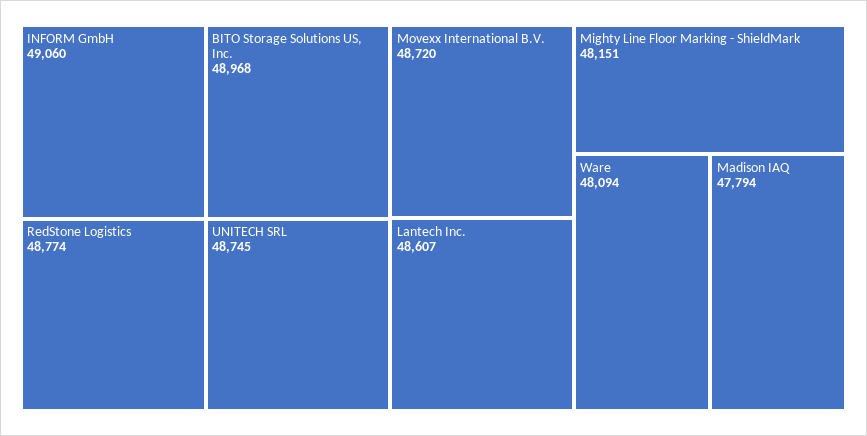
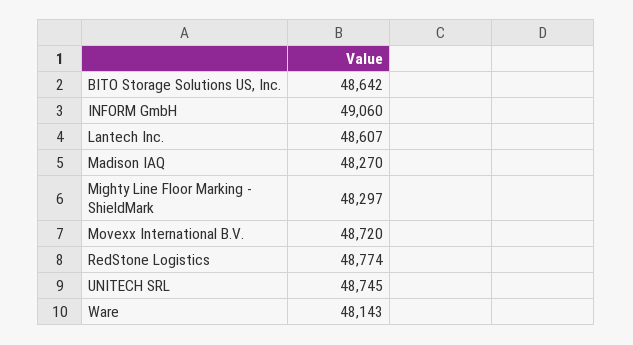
BITO Storage Solutions US, Inc.: 48968 -> 48642
Mighty Line Floor Marking - ShieldMark: 48151 -> 48297
Ware: 48094 -> 48143
Madison IAQ: 47794 -> 48270

